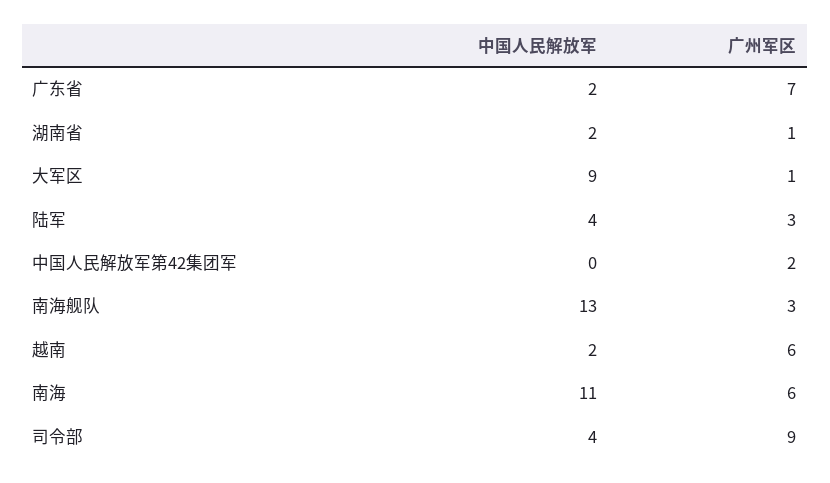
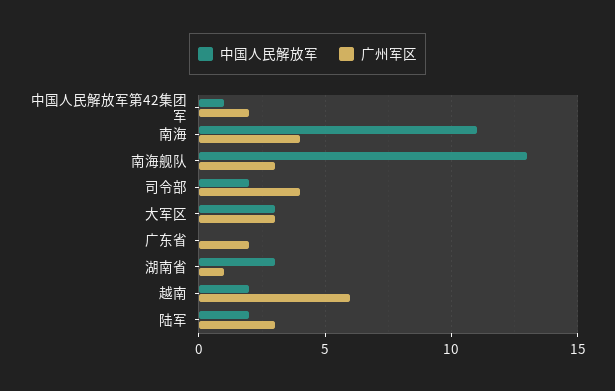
中国人民解放军, 广东省: 2 -> 0
广州军区, 广东省: 7 -> 2
中国人民解放军, 湖南省: 2 -> 3
中国人民解放军, 大军区: 9 -> 3
广州军区, 大军区: 1 -> 3
中国人民解放军, 陆军: 4 -> 2
中国人民解放军, 中国人民解放军第42集团军: 0 -> 1
广州军区, 南海: 6 -> 4
中国人民解放军, 司令部: 4 -> 2
广州军区, 司令部: 9 -> 4

